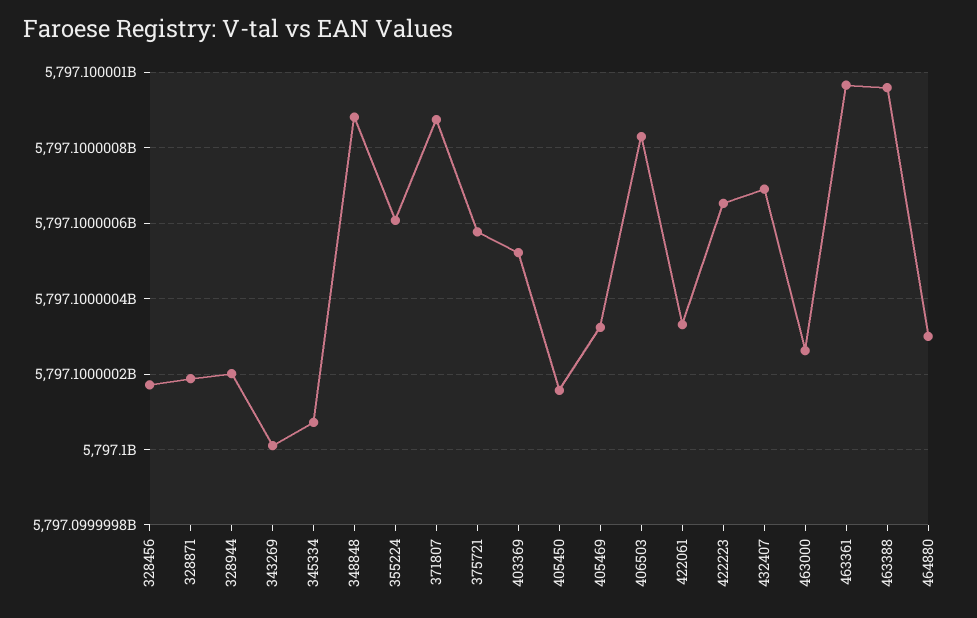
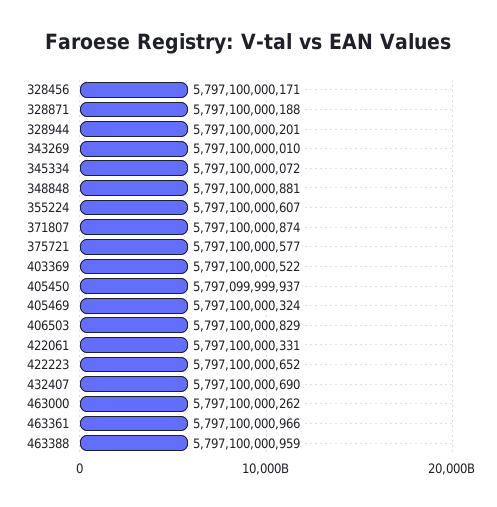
405450: 5797100000160 -> 5797099999937
464880: 5797100000300 -> none

